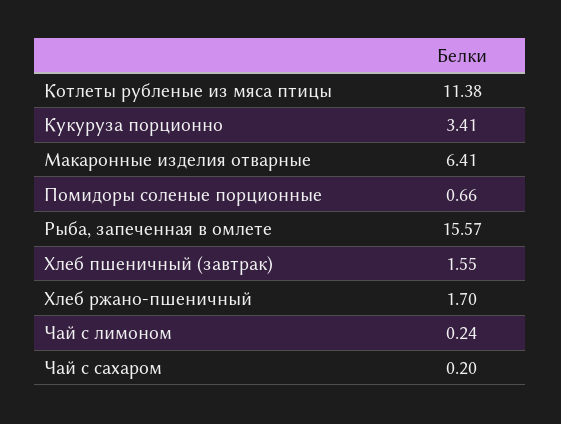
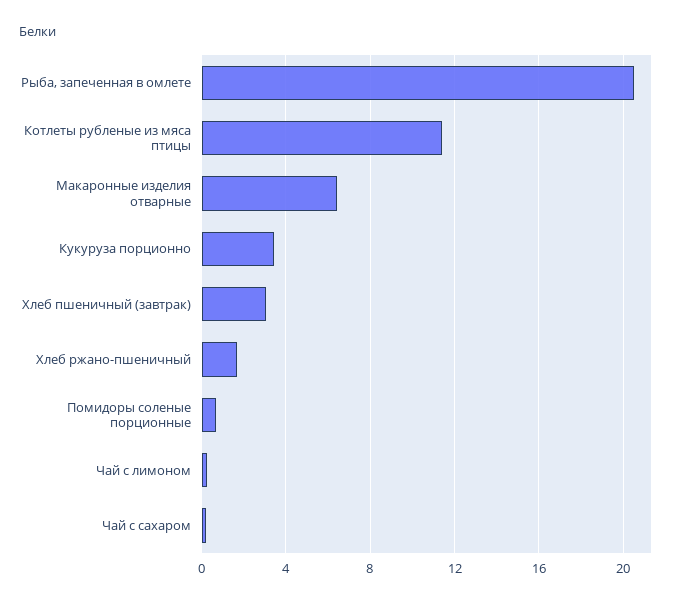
Рыба, запеченная в омлете: 15.57 -> 20.5
Хлеб пшеничный (завтрак): 1.55 -> 3

